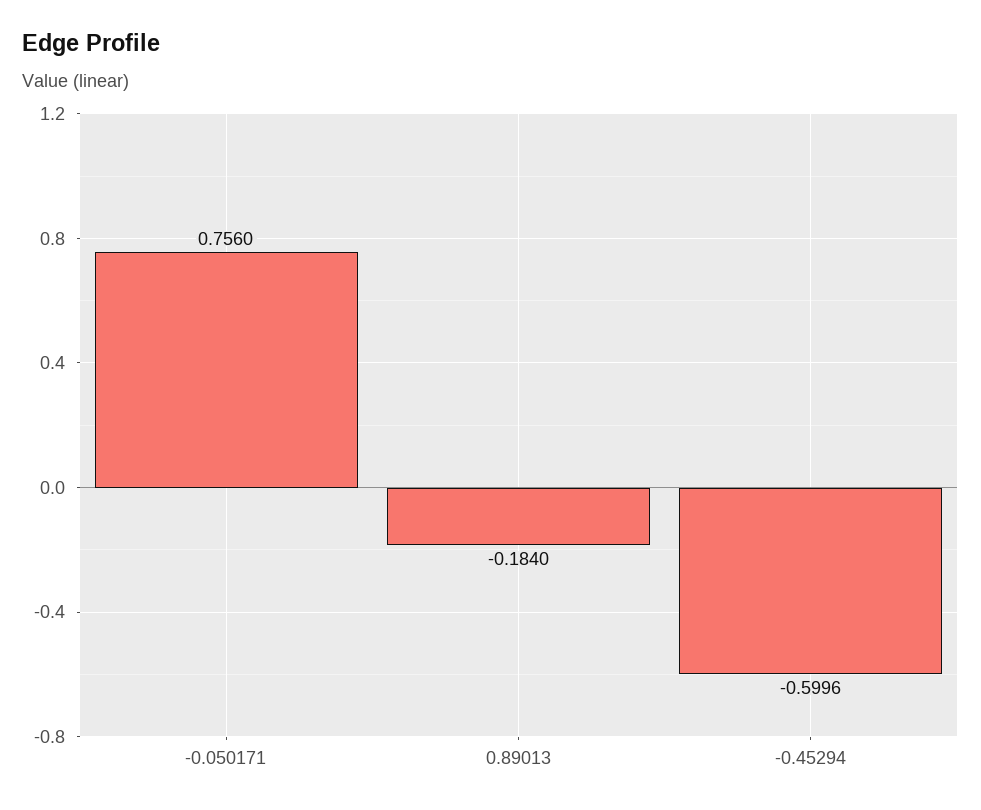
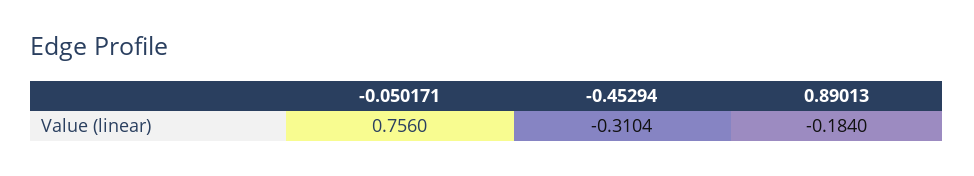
-0.45294: -0.5996 -> -0.3104

